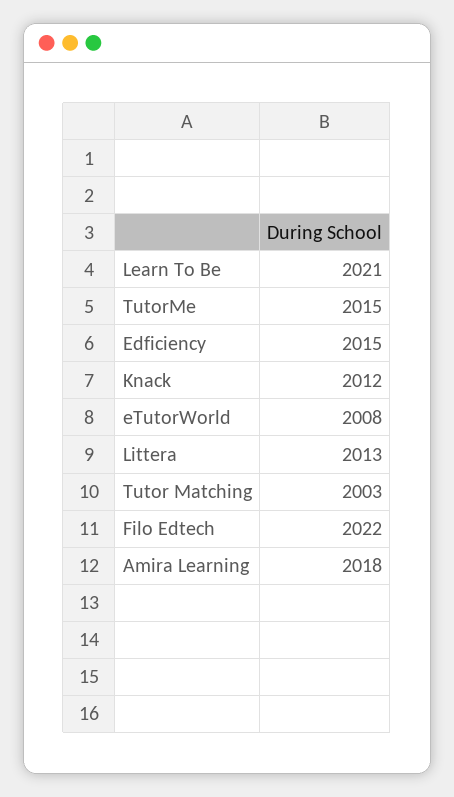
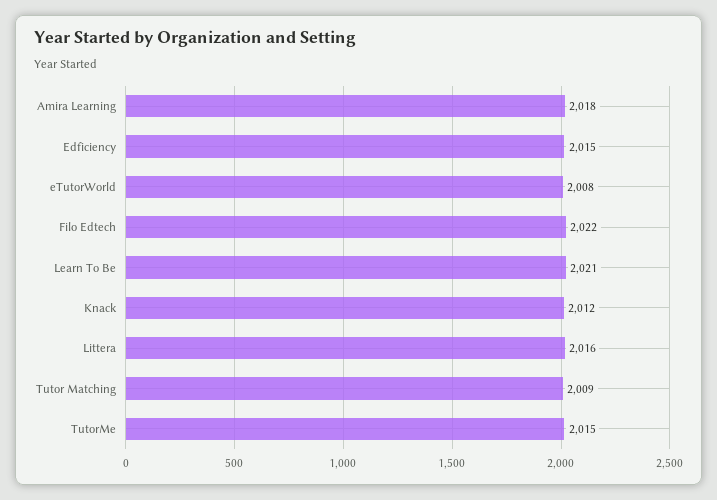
Littera: 2013 -> 2016
Tutor Matching: 2003 -> 2009

